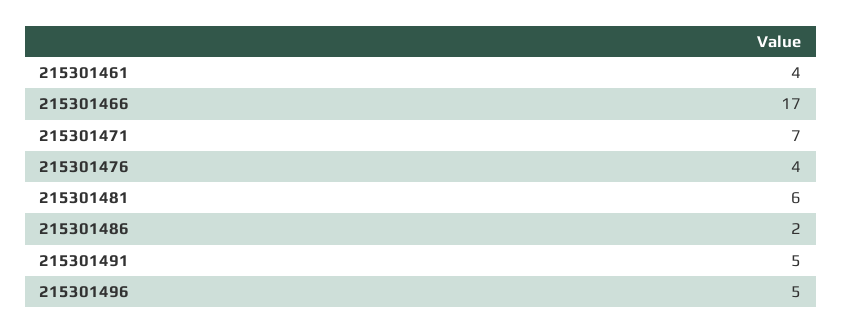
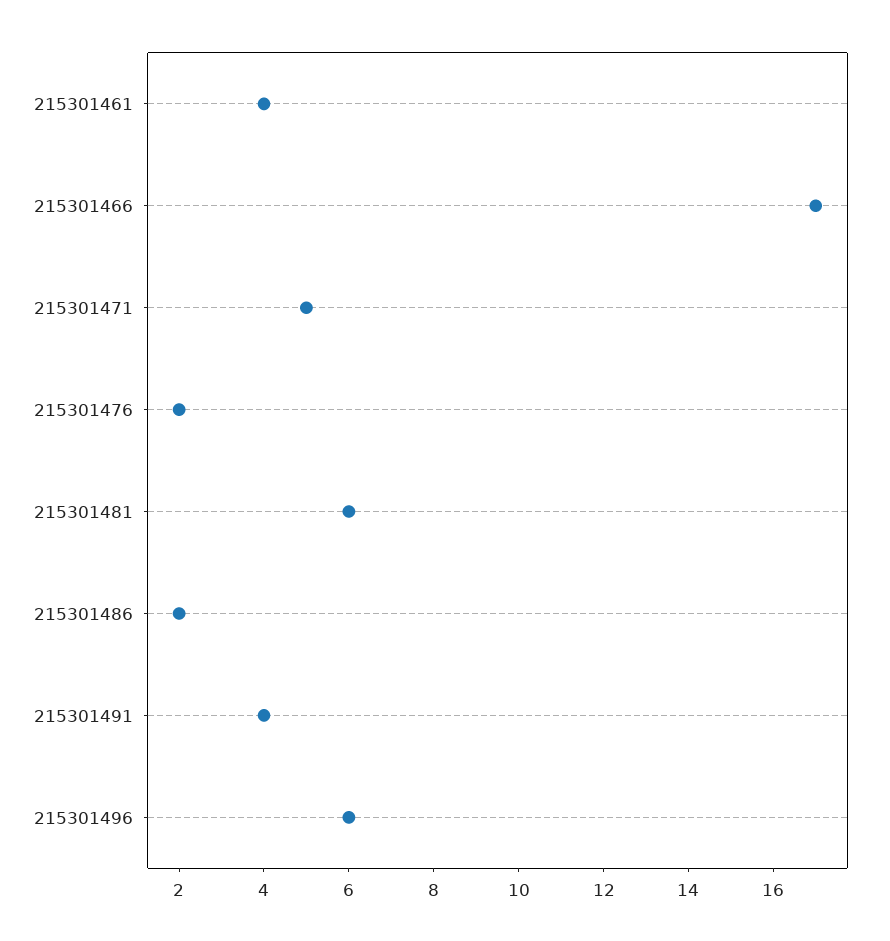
215301471: 7 -> 5
215301476: 4 -> 2
215301491: 5 -> 4
215301496: 5 -> 6

